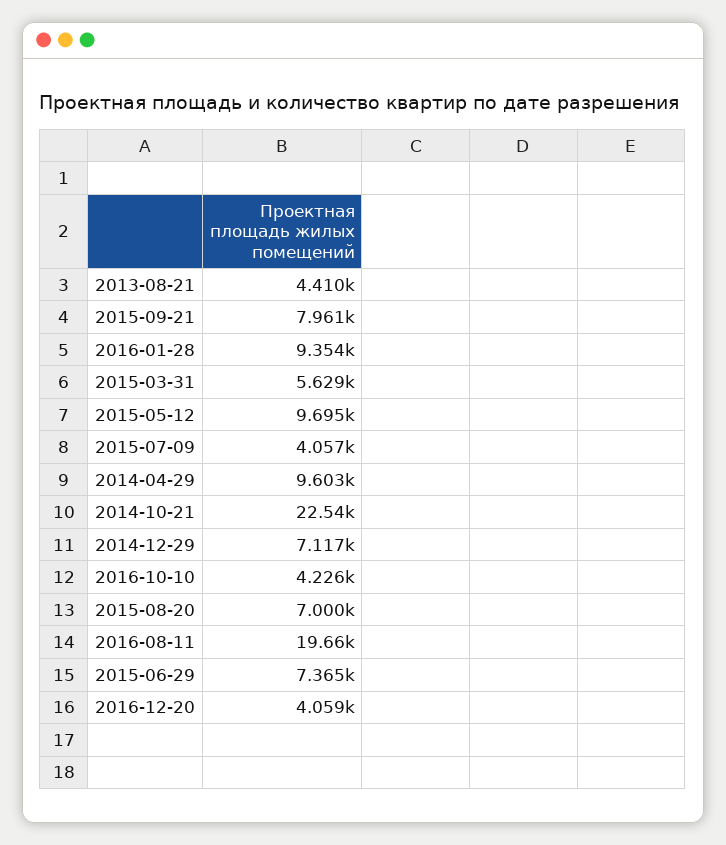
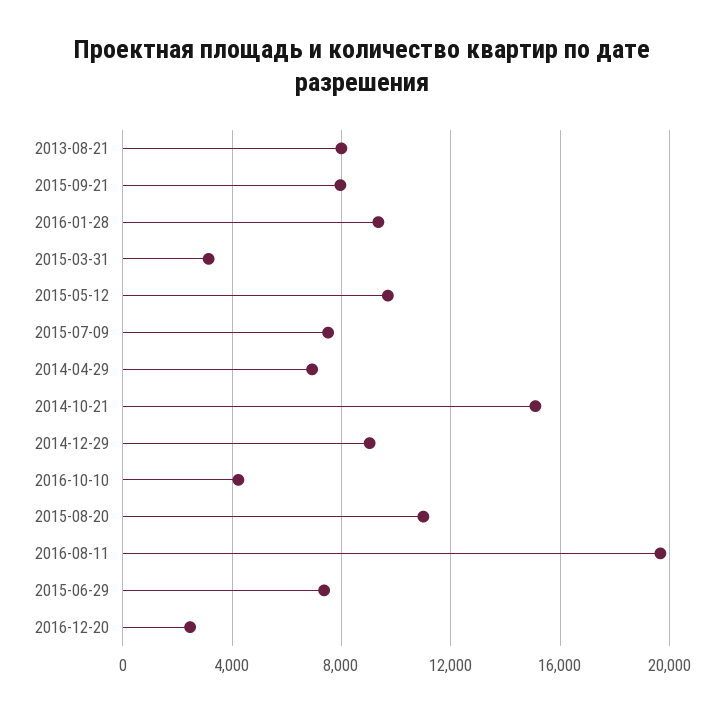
2013-08-21: 4410 -> 8000
2015-03-31: 5629 -> 3000
2015-07-09: 4057 -> 7500
2014-04-29: 9603 -> 7000
2014-10-21: 22540 -> 15000
2014-12-29: 7117 -> 9000
2015-08-20: 7000 -> 11000
2016-12-20: 4059 -> 2500

